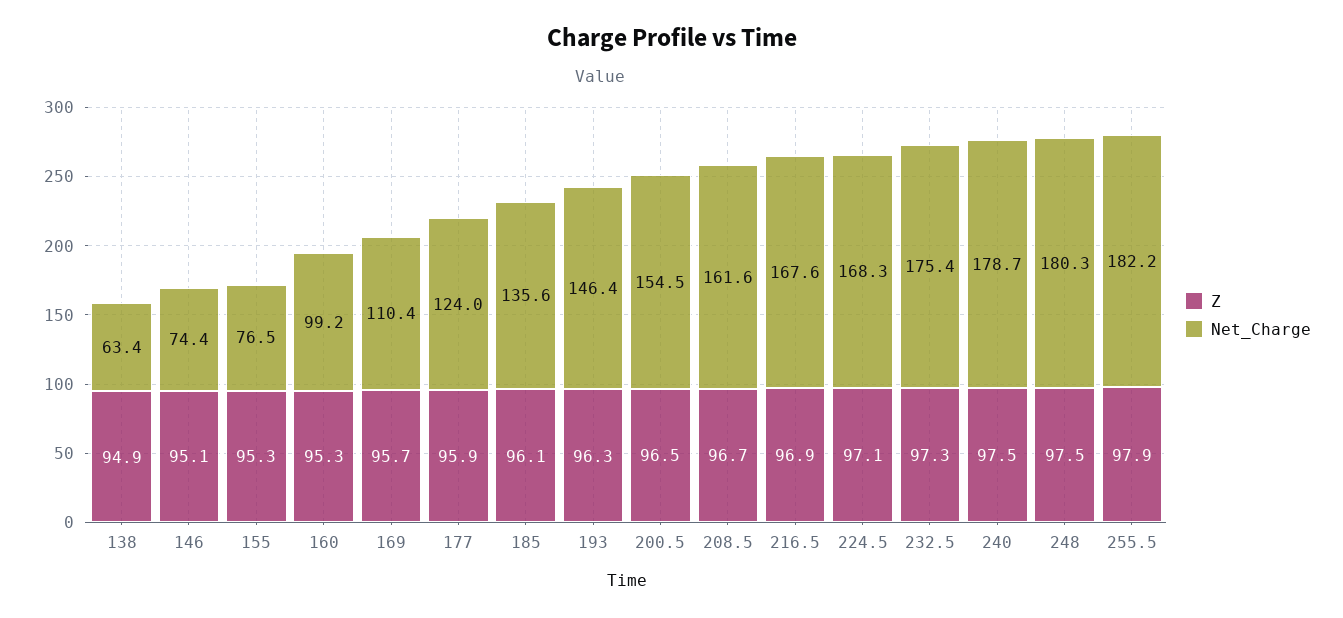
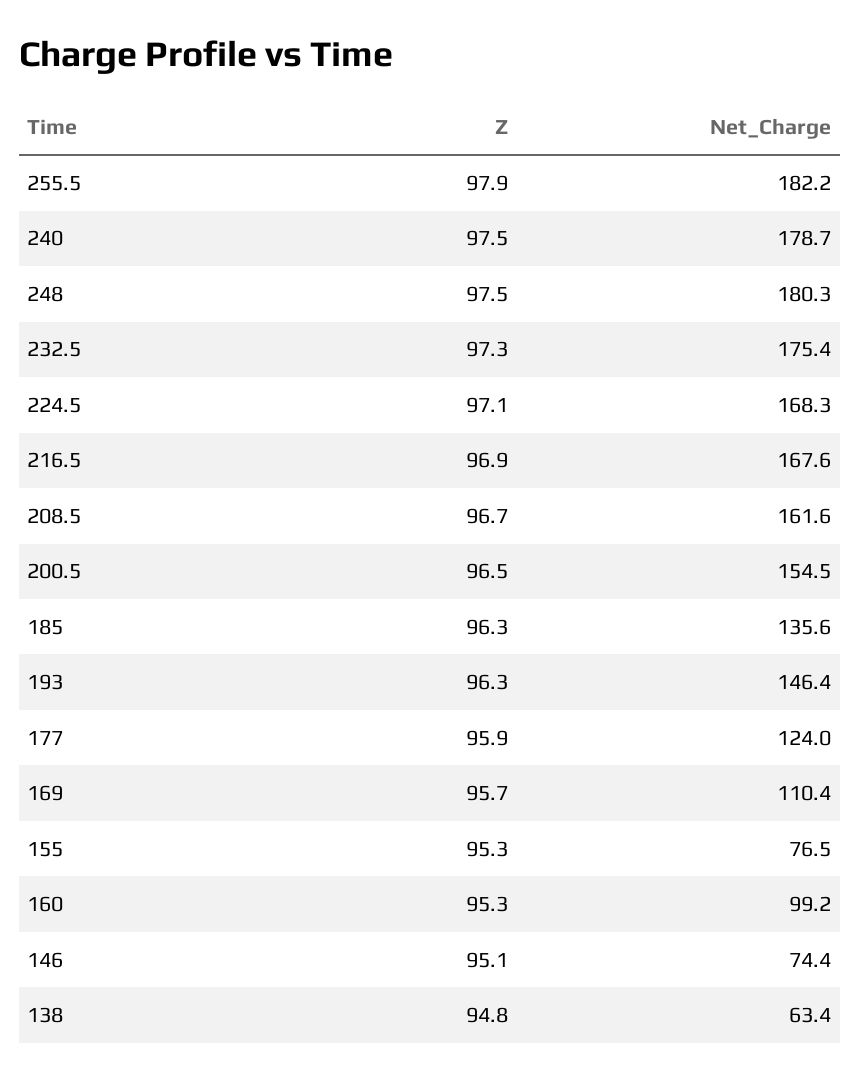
Z, 138: 94.9 -> 94.8
Z, 185: 96.1 -> 96.3

